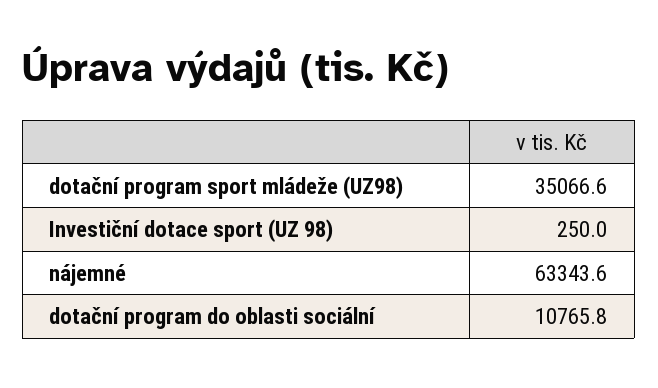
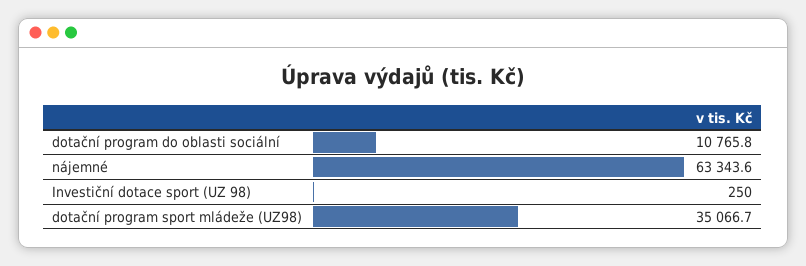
dotační program sport mládeže (UZ98): 35066.6 -> 35066.7

